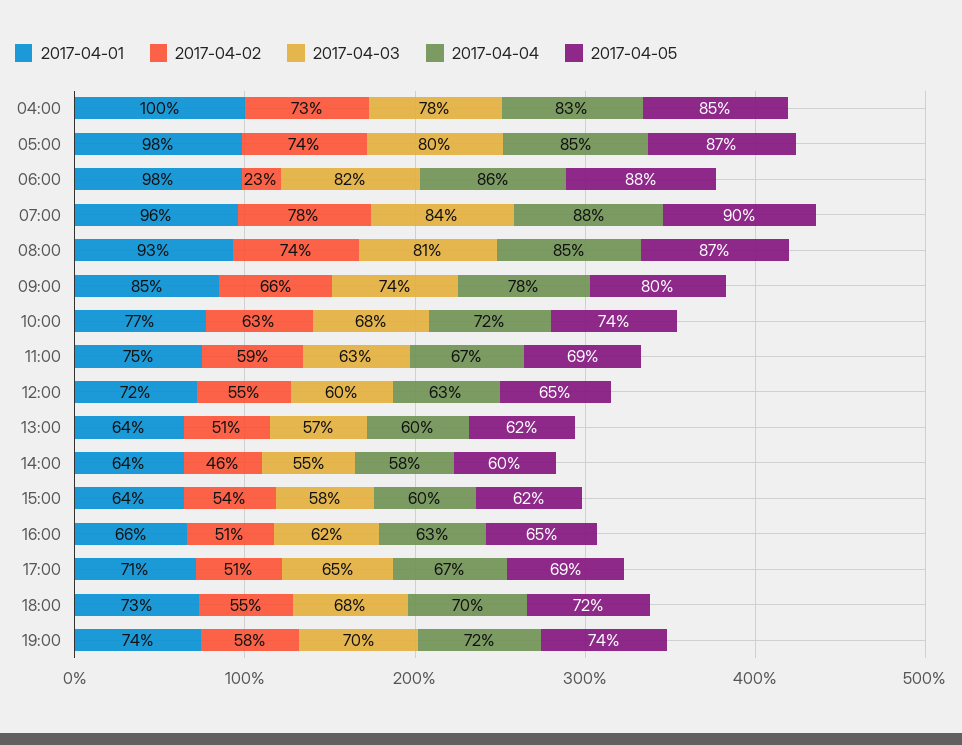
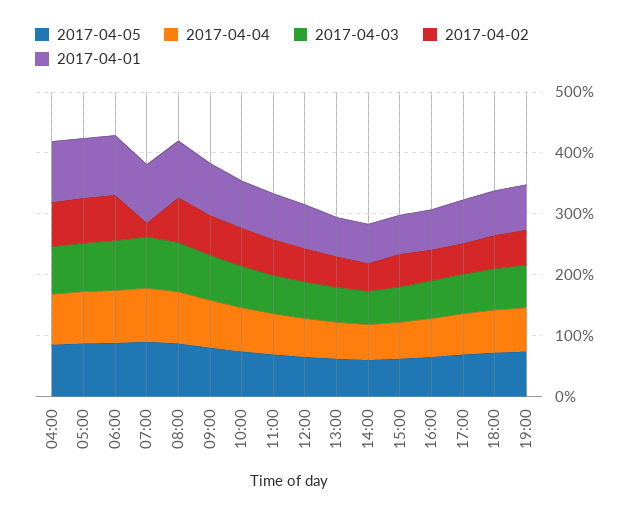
2017-04-02, 06:00: 23 -> 80
2017-04-02, 07:00: 78 -> 20

